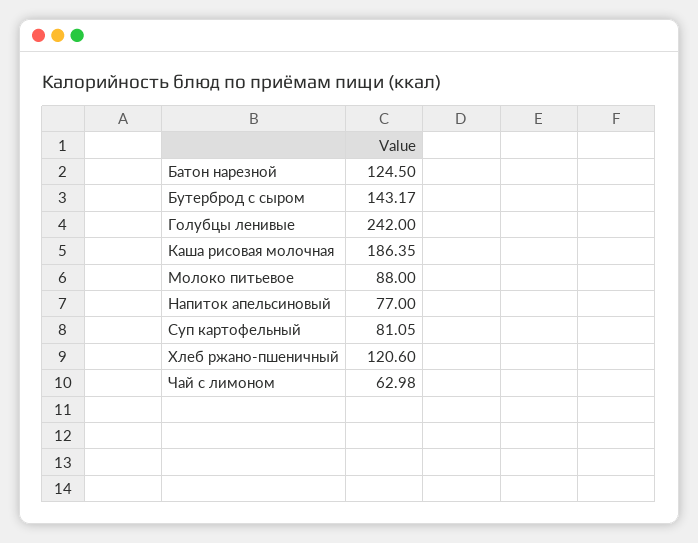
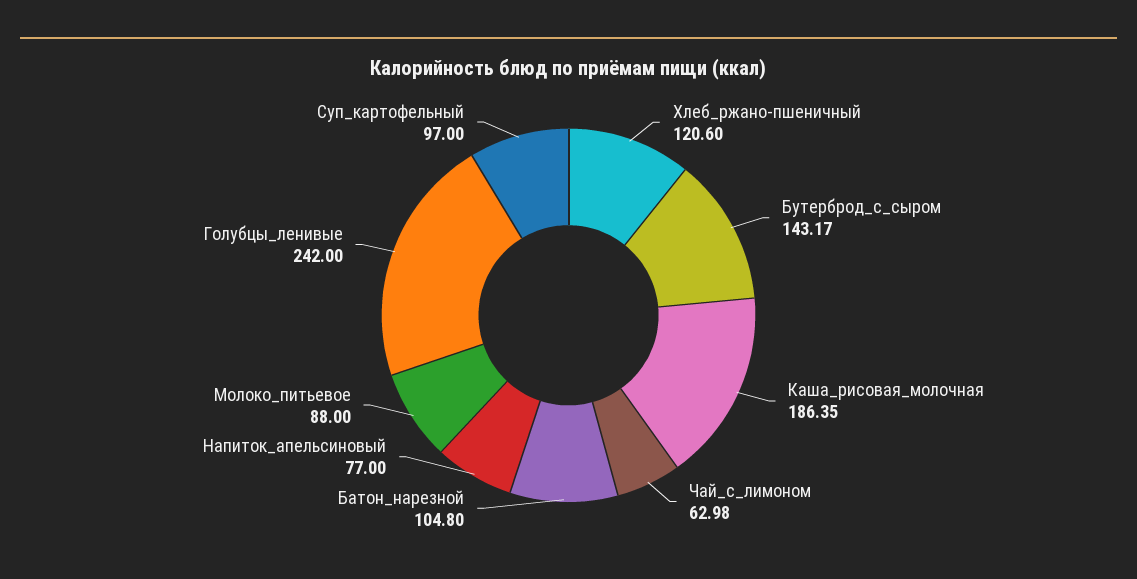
Батон нарезной: 124.5 -> 104.8
Суп картофельный: 81.05 -> 97

